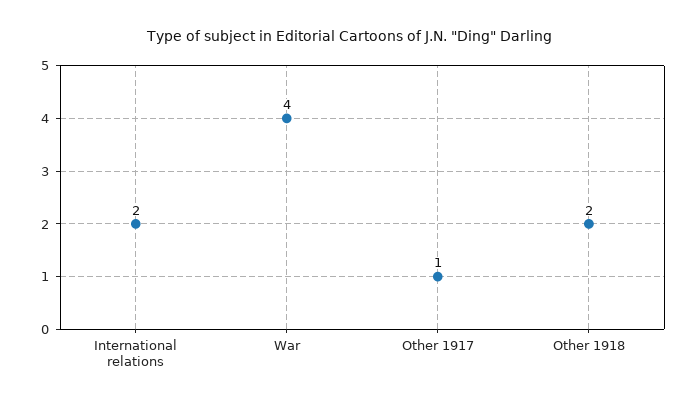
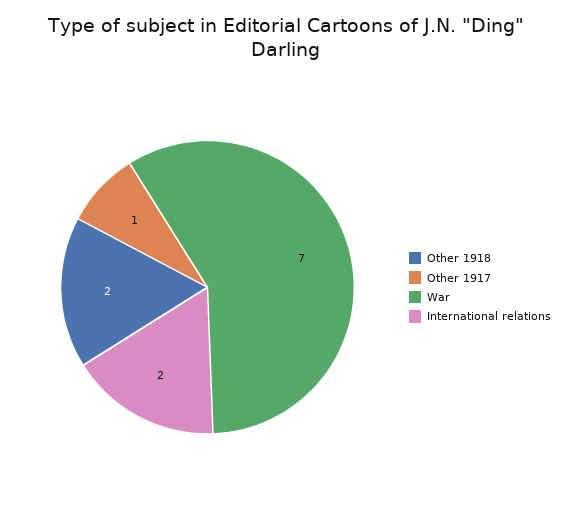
War: 4 -> 7

